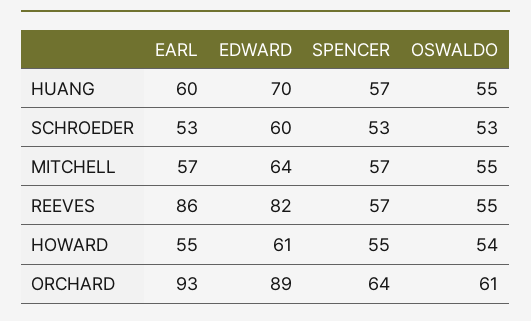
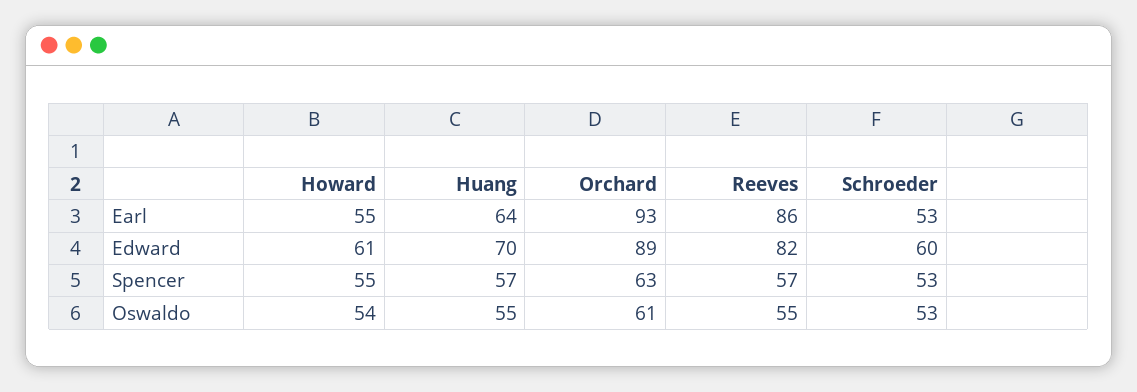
EARL, HUANG: 60 -> 64
EARL, MITCHELL: 57 -> none
EDWARD, MITCHELL: 64 -> none
SPENCER, MITCHELL: 57 -> none
OSWALDO, MITCHELL: 55 -> none
SPENCER, ORCHARD: 64 -> 63

